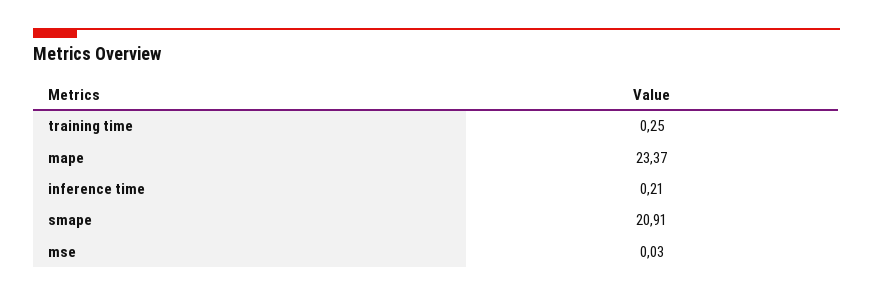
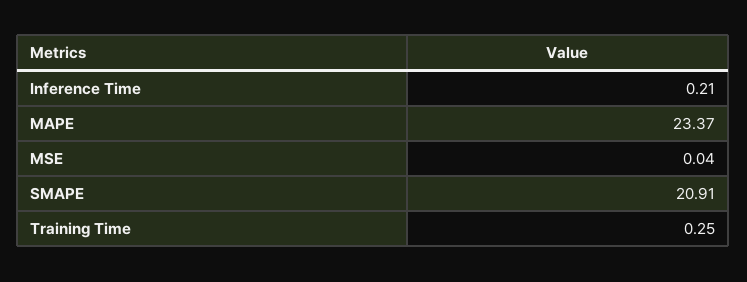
mse: 0.03 -> 0.04

